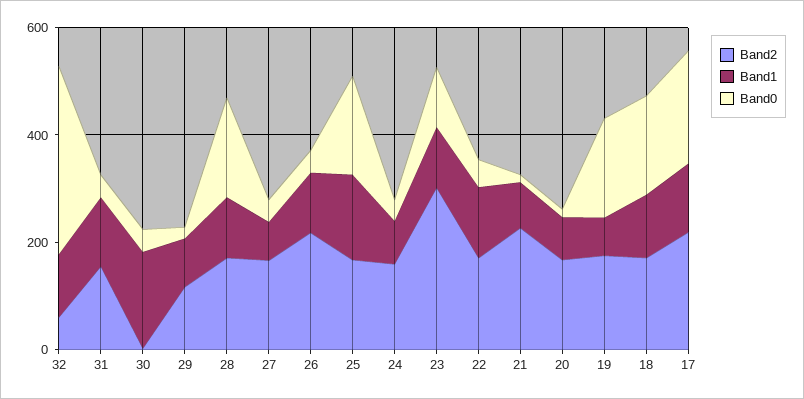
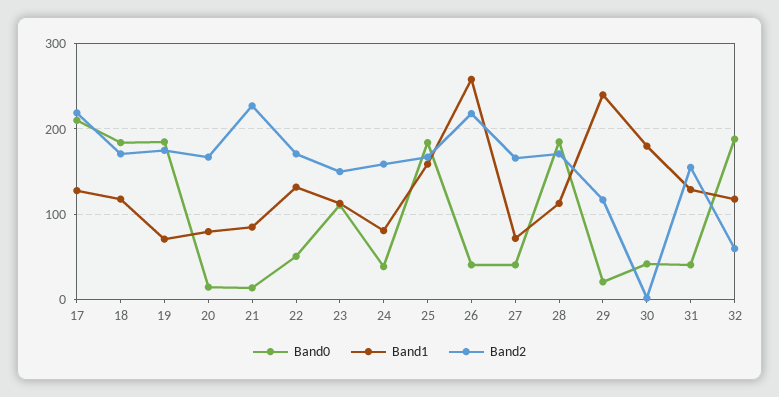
Band0, 32: 350 -> 190
Band1, 29: 100 -> 240
Band1, 26: 100 -> 260
Band2, 23: 300 -> 150

